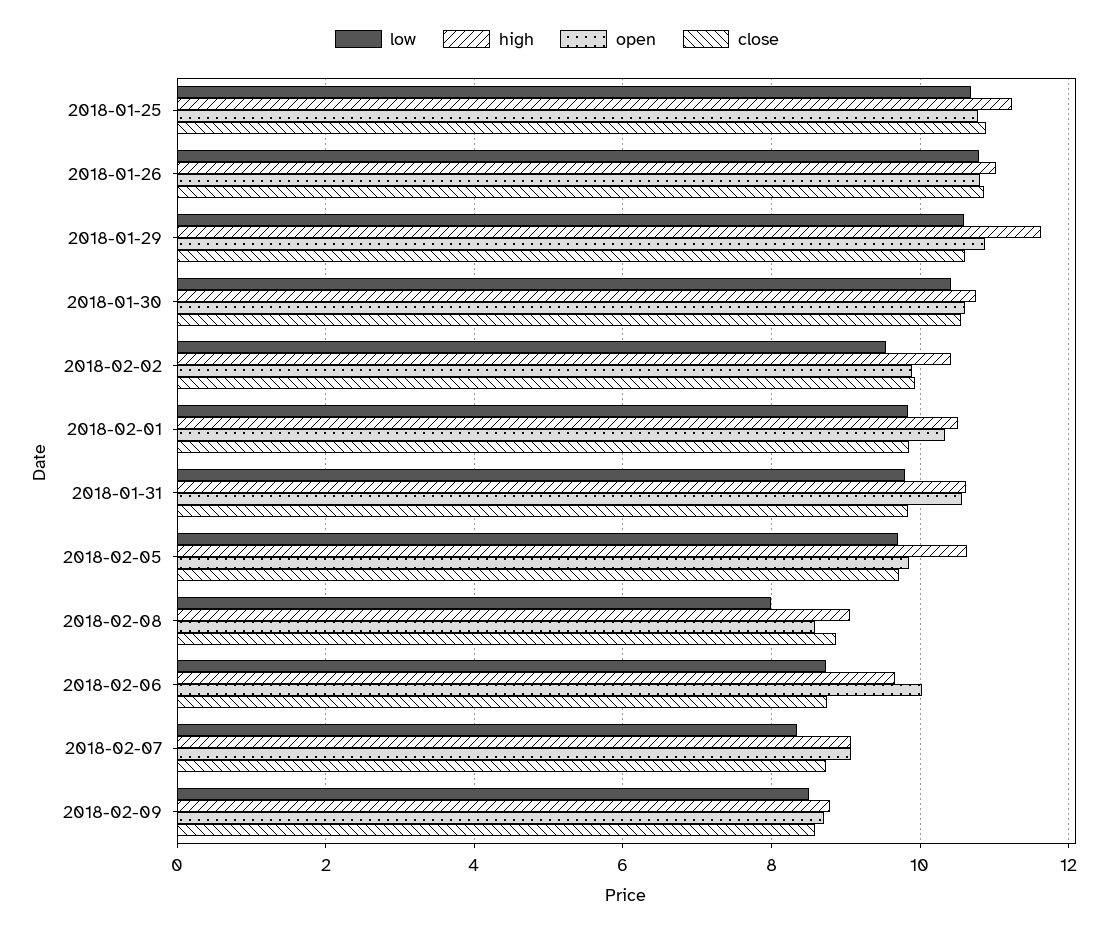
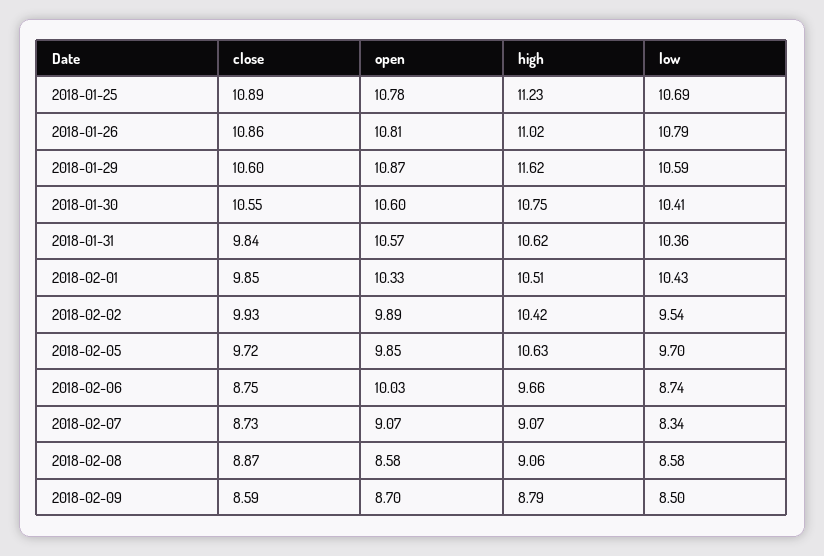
low, 2018-02-01: 9.8 -> 10.43
low, 2018-01-31: 9.8 -> 10.36
low, 2018-02-08: 8 -> 8.58

